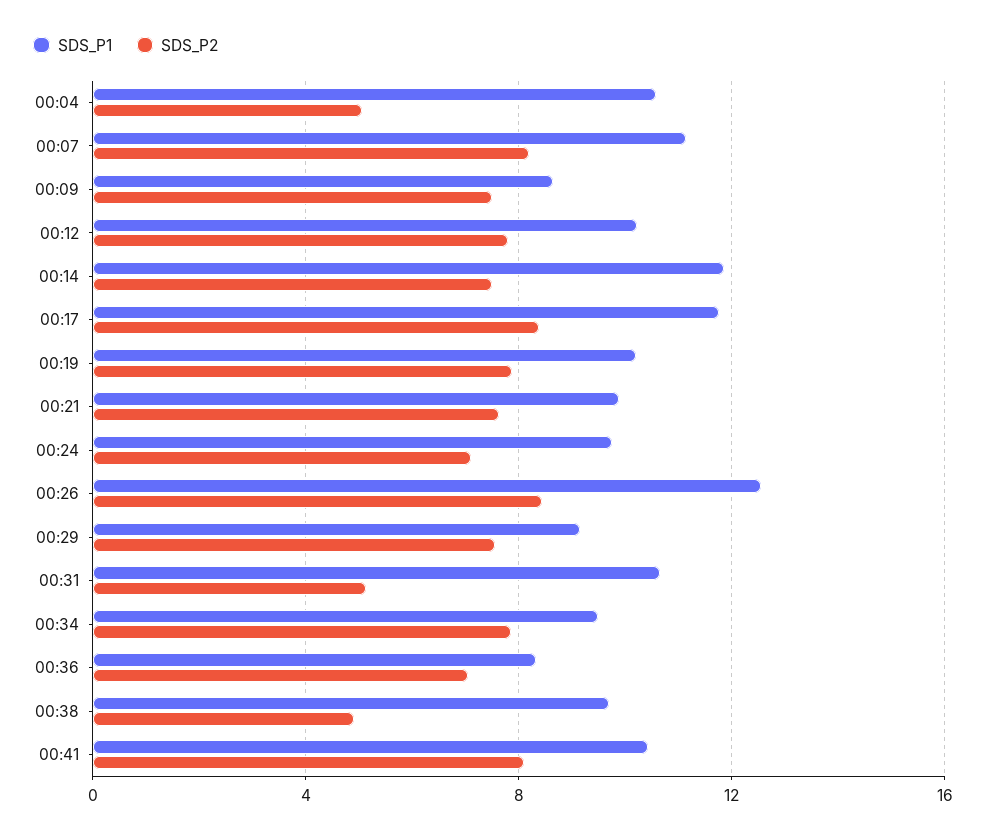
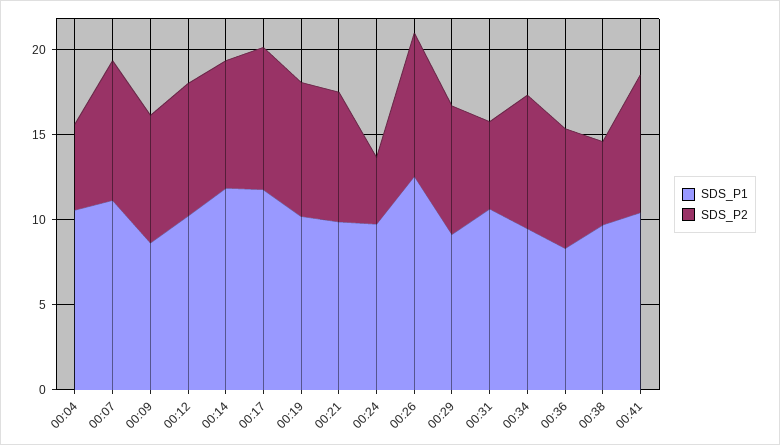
SDS_P2, 00:24: 7 -> 4

